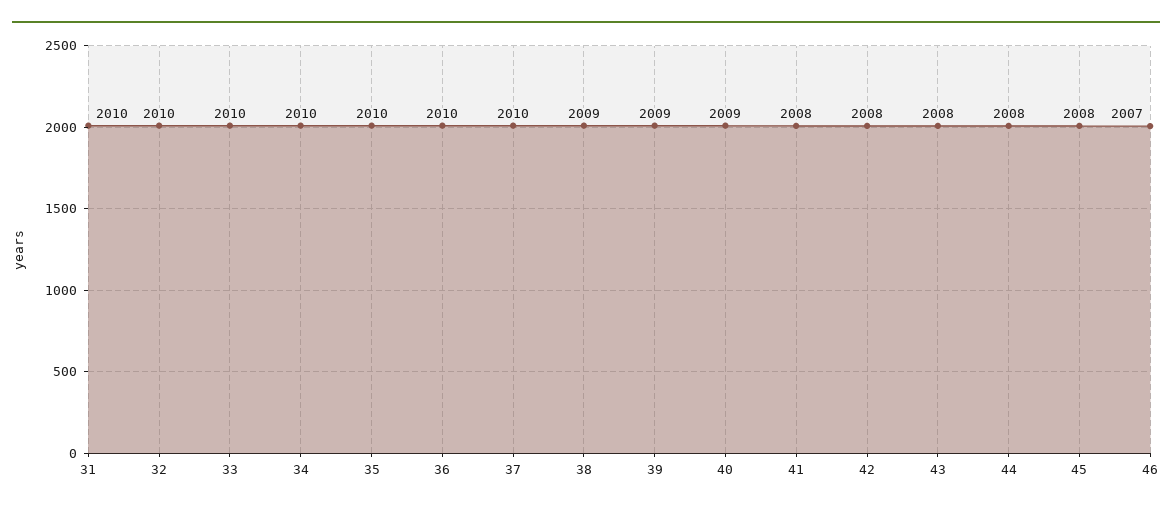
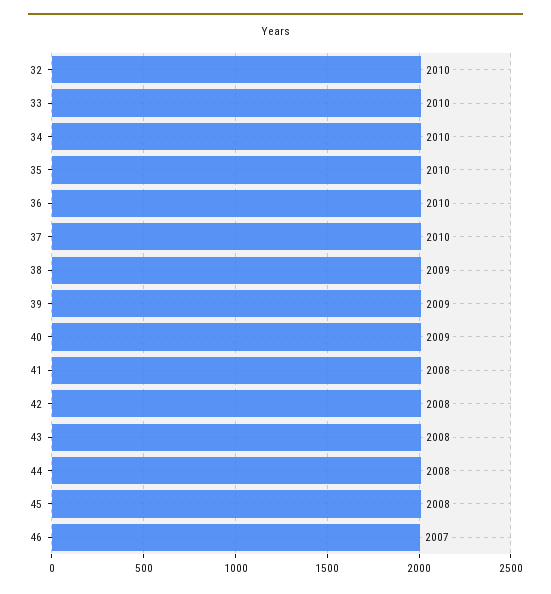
31: 2010 -> none

